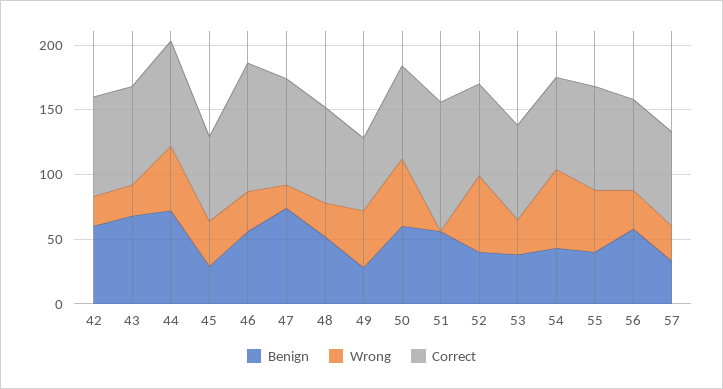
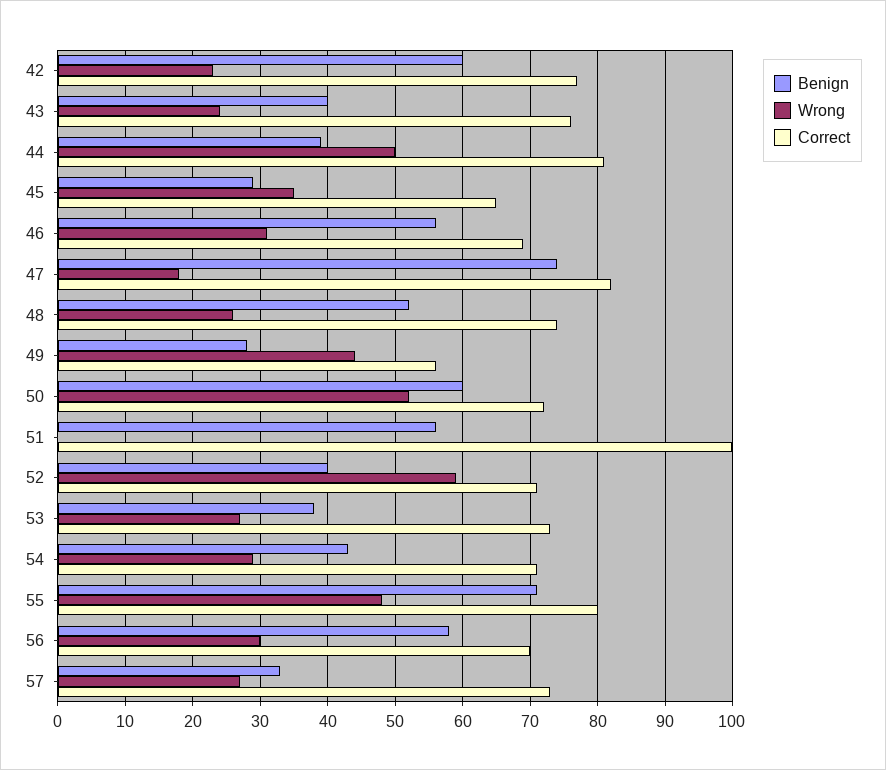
Benign, 43: 70 -> 40
Benign, 44: 70 -> 39
Correct, 46: 100 -> 69
Wrong, 54: 60 -> 29
Benign, 55: 40 -> 71

